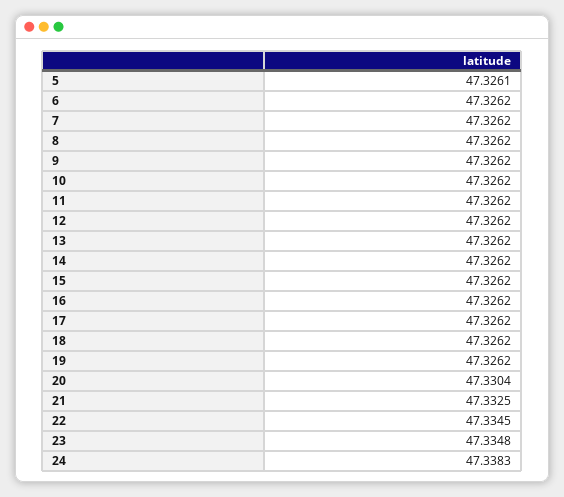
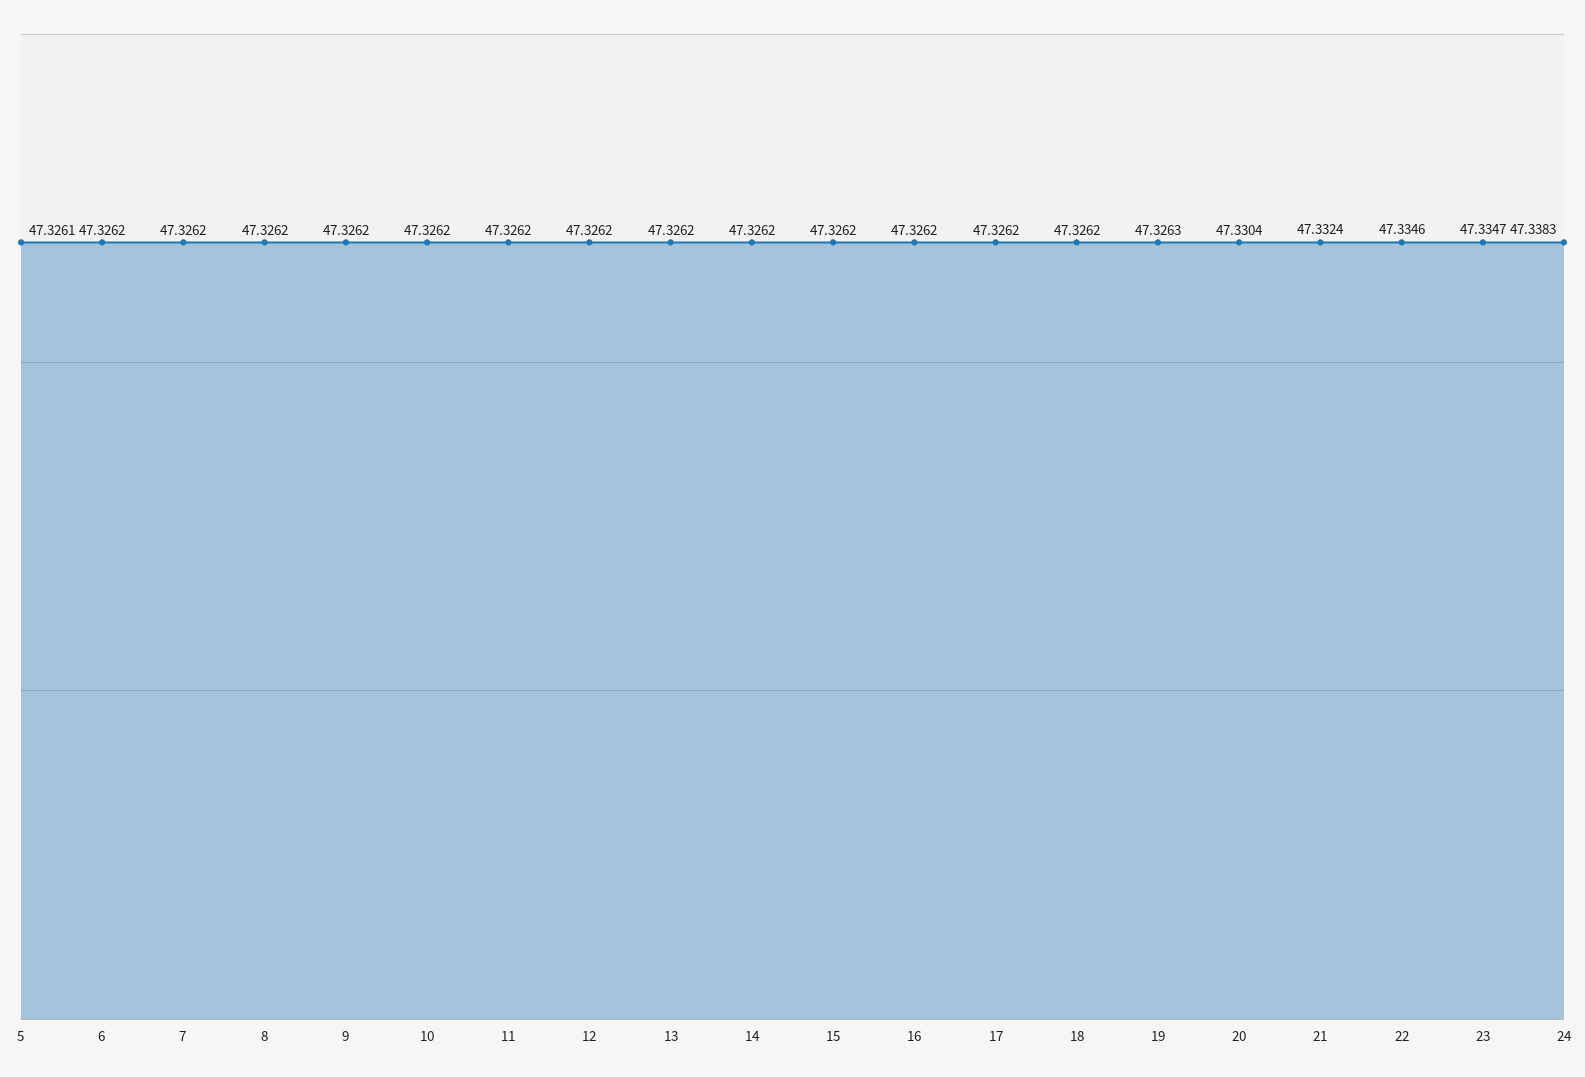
19: 47.3262 -> 47.3263
21: 47.3325 -> 47.3324
22: 47.3345 -> 47.3346
23: 47.3348 -> 47.3347

